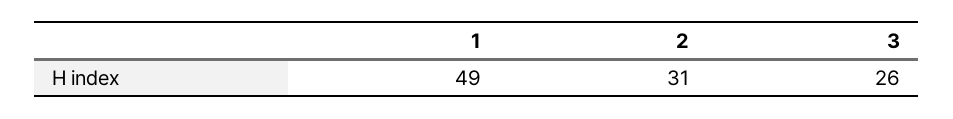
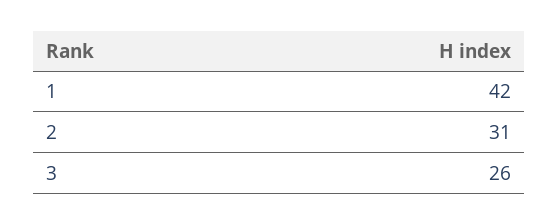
1: 49 -> 42

